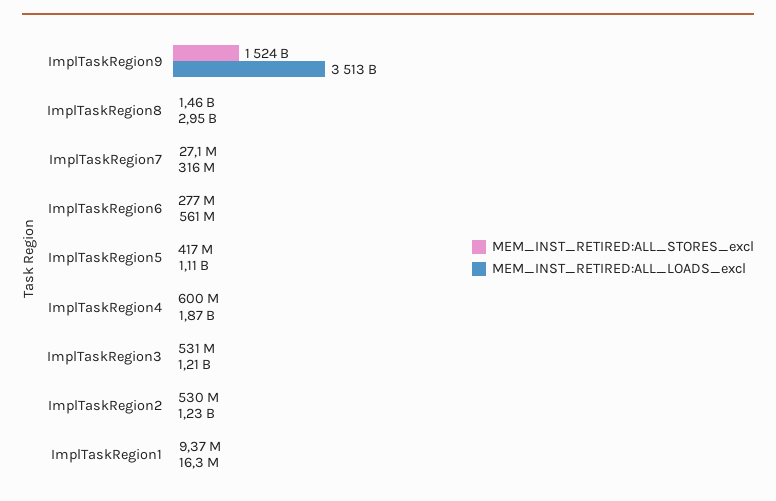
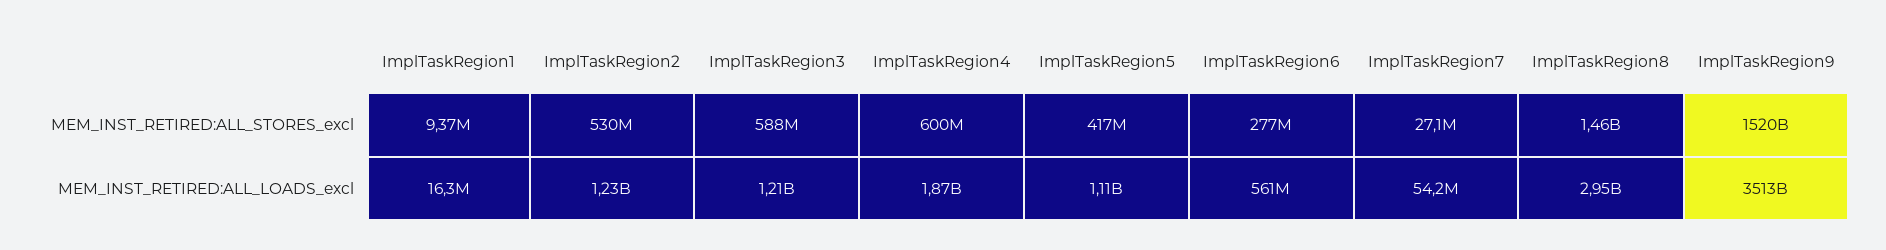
MEM_INST_RETIRED:ALL_STORES_excl, ImplTaskRegion9: 1524000000000 -> 1520000000000
MEM_INST_RETIRED:ALL_LOADS_excl, ImplTaskRegion7: 316000000 -> 54200000
MEM_INST_RETIRED:ALL_STORES_excl, ImplTaskRegion3: 531000000 -> 588000000

